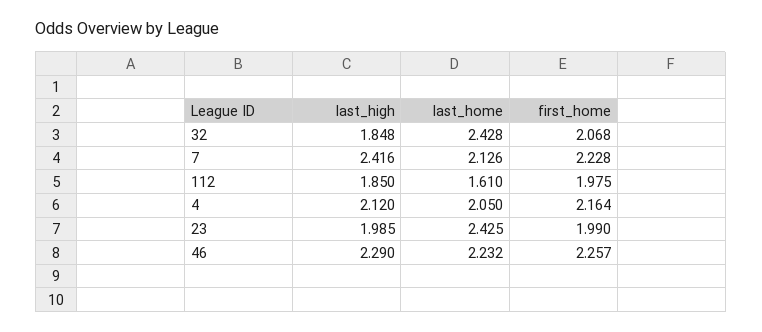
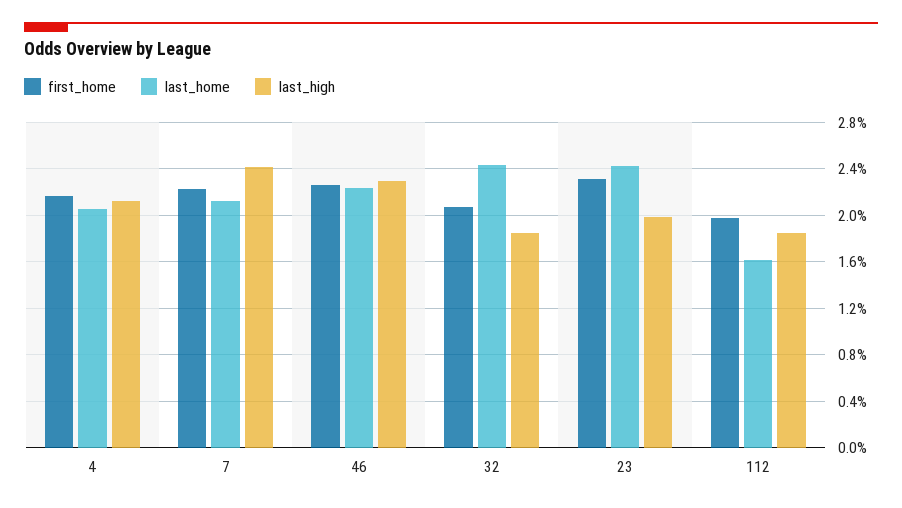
first_home, 23: 1.99 -> 2.3

